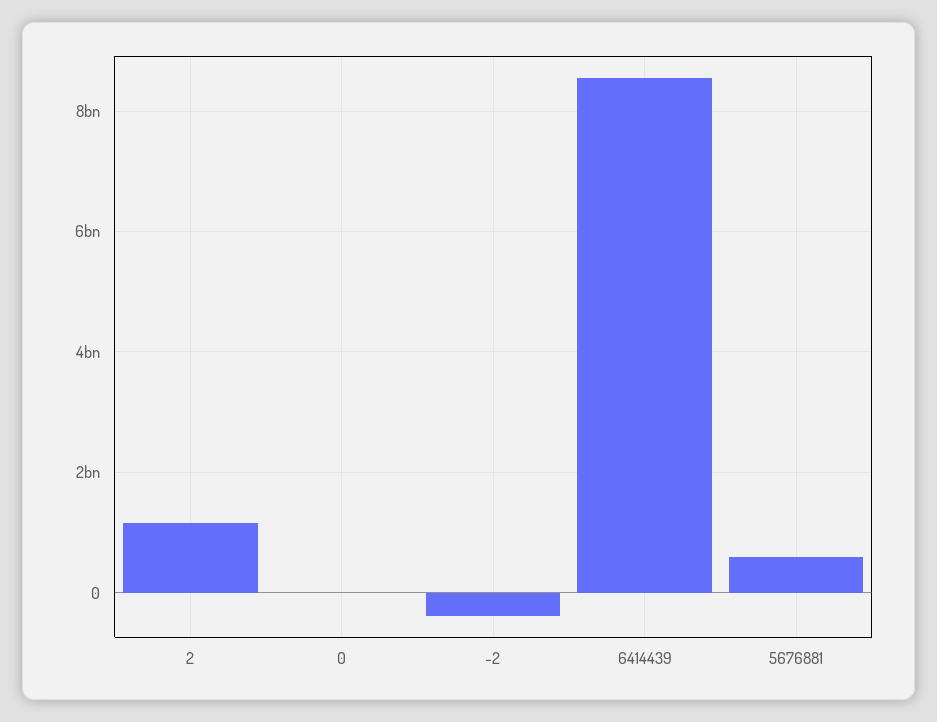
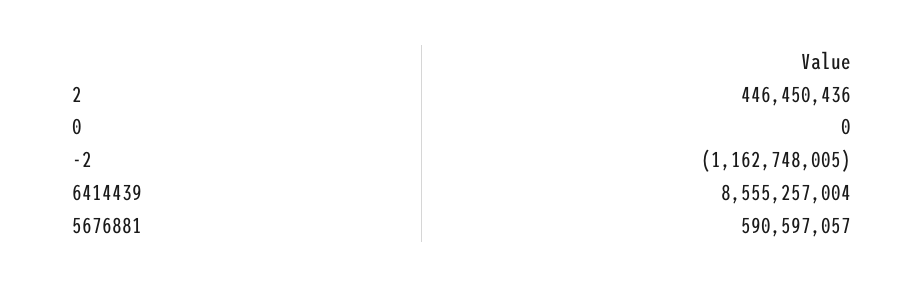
2: 1200000000 -> 446450436
-2: -400000000 -> -1162748005

